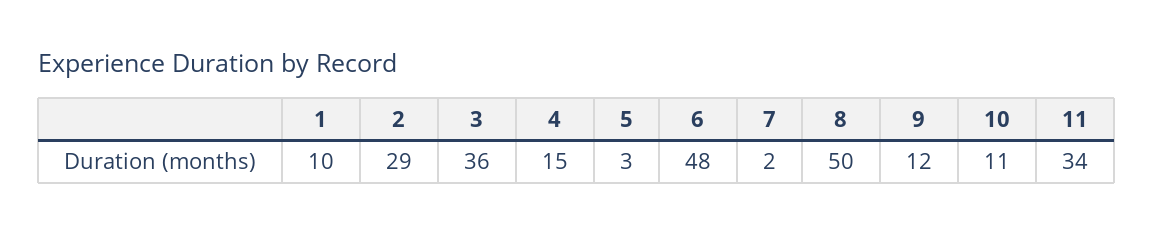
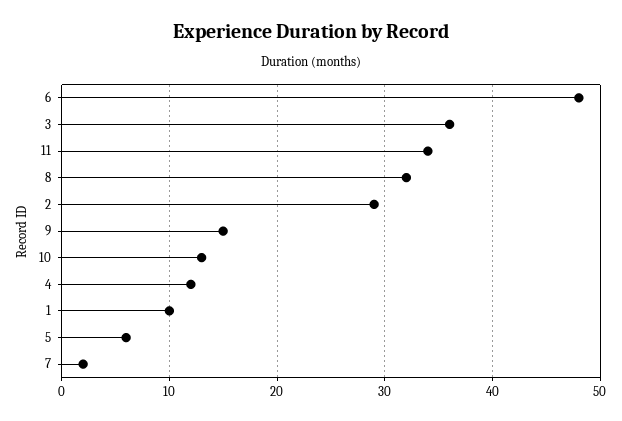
4: 15 -> 12
5: 3 -> 6
8: 50 -> 32
9: 12 -> 15
10: 11 -> 13

